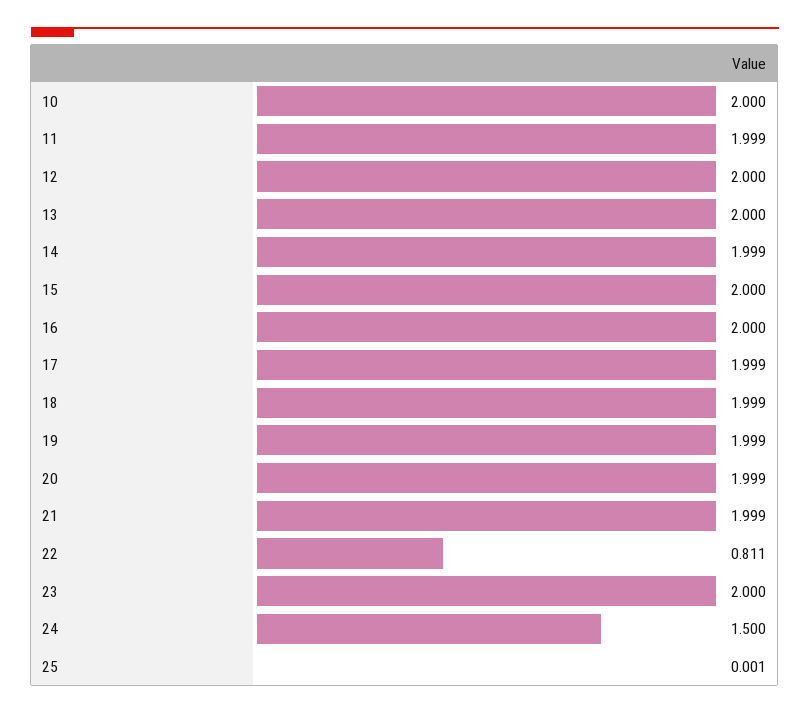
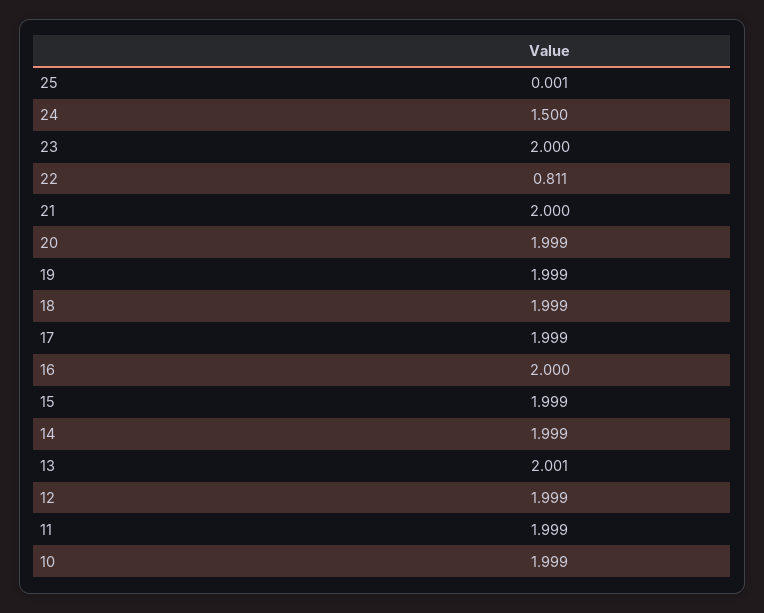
10: 2 -> 1.999
12: 2 -> 1.999
13: 2 -> 2.001
15: 2 -> 1.999
21: 1.999 -> 2

